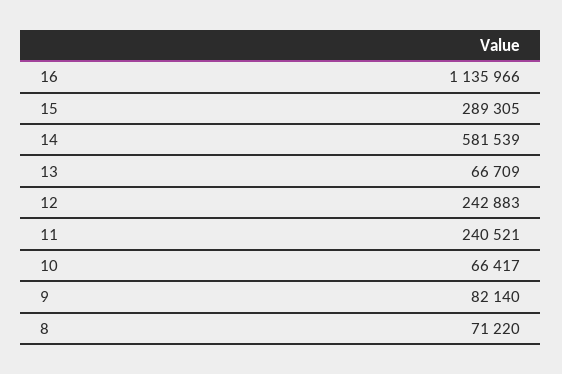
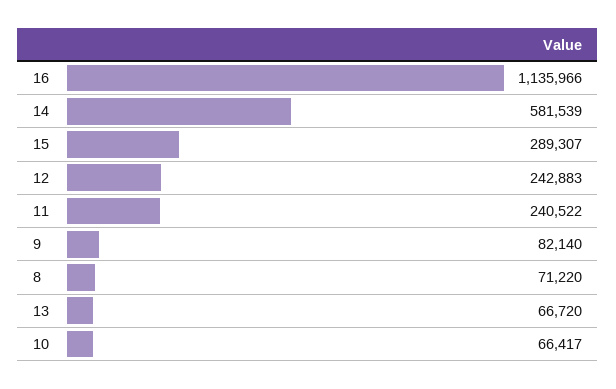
15: 289305 -> 289307
13: 66709 -> 66720
11: 240521 -> 240522

